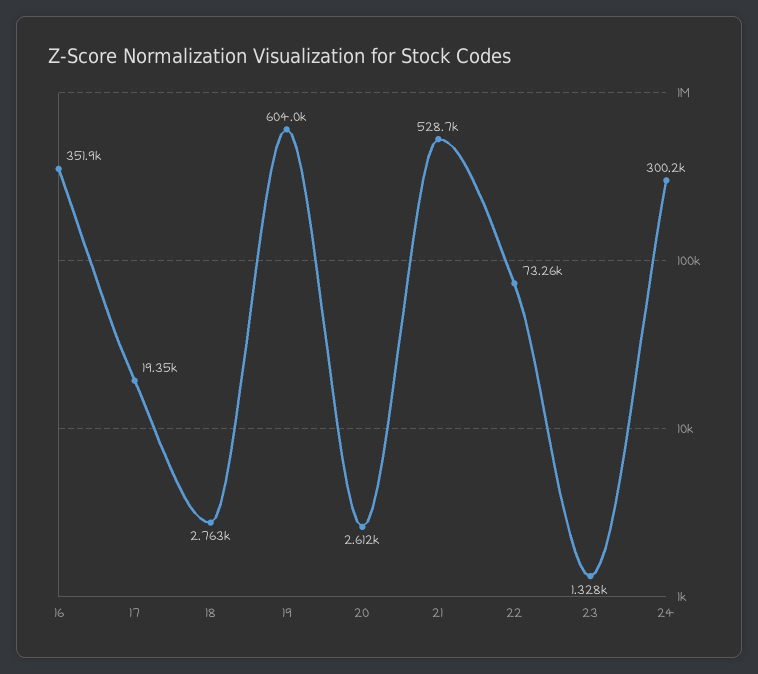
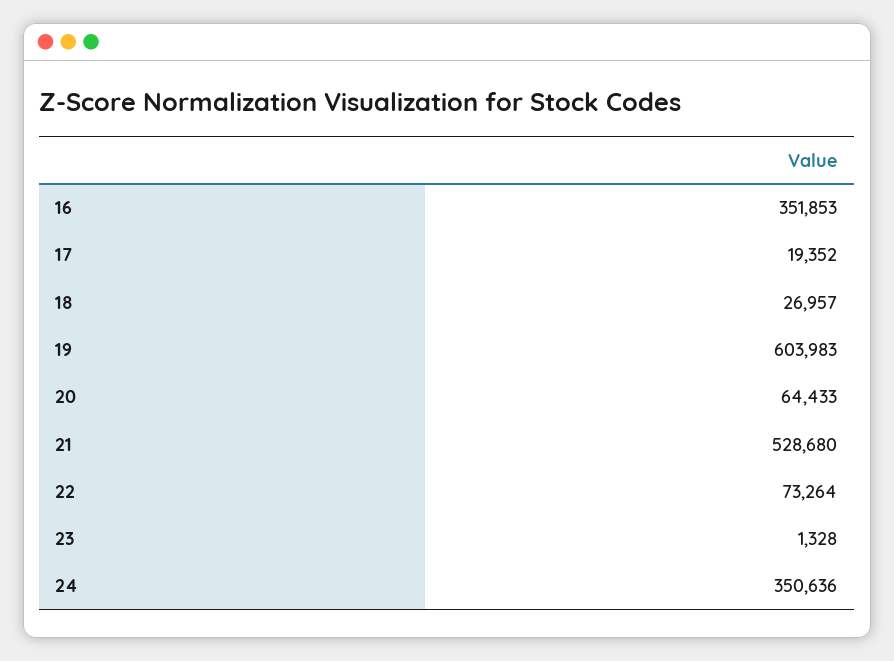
18: 2763 -> 26957
20: 2612 -> 64433
24: 300200 -> 350636

